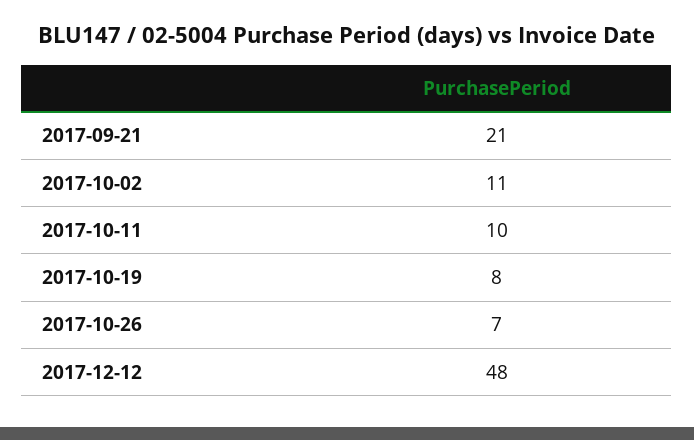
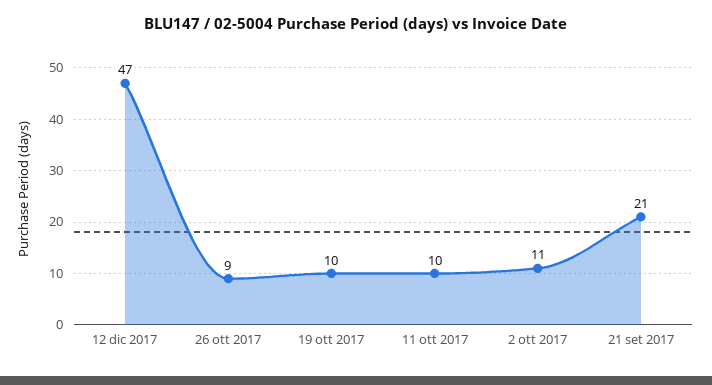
2017-10-19: 8 -> 10
2017-10-26: 7 -> 9
2017-12-12: 48 -> 47

